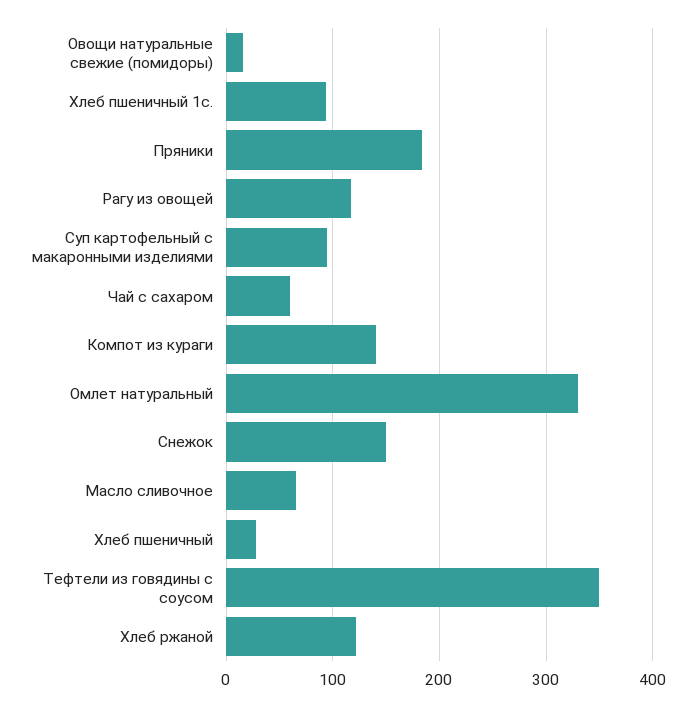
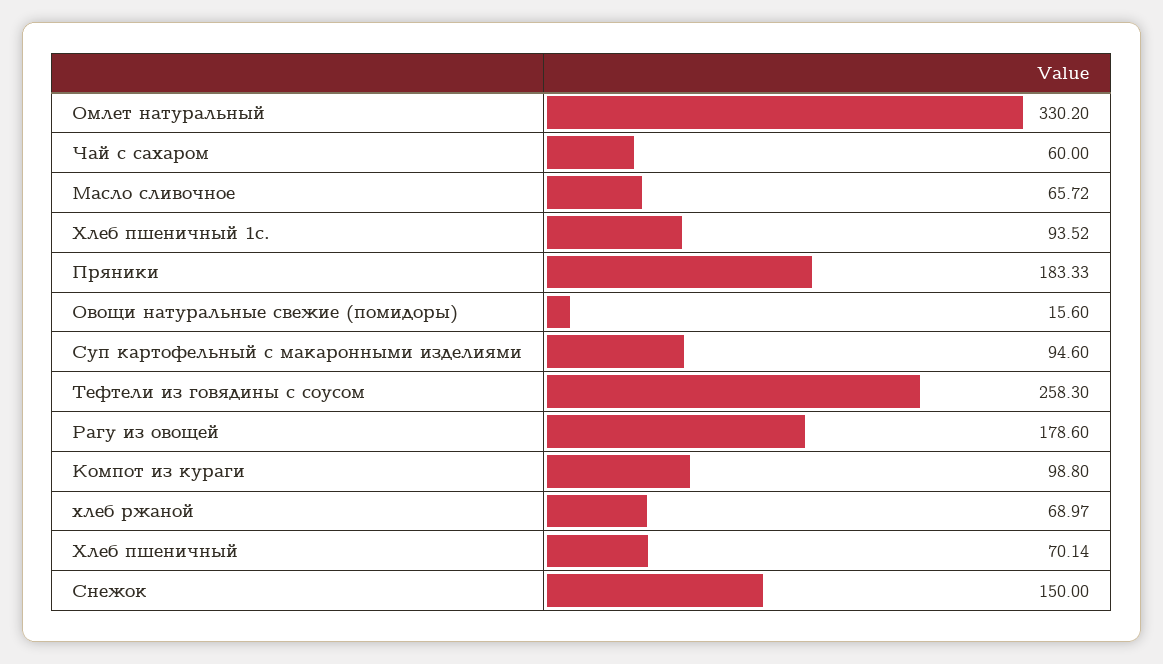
Рагу из овощей: 120 -> 178.6
Компот из кураги: 140 -> 98.8
Хлеб пшеничный: 30 -> 70.14
Тефтели из говядины с соусом: 350 -> 258.3
Хлеб ржаной: 120 -> 68.97

